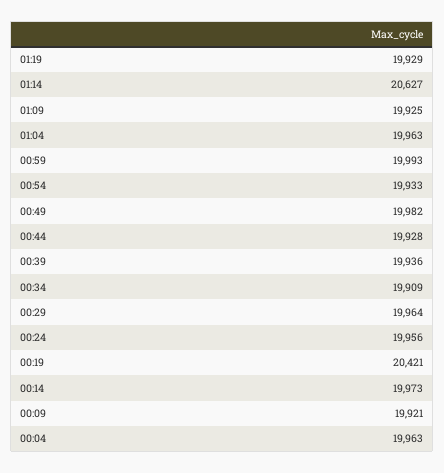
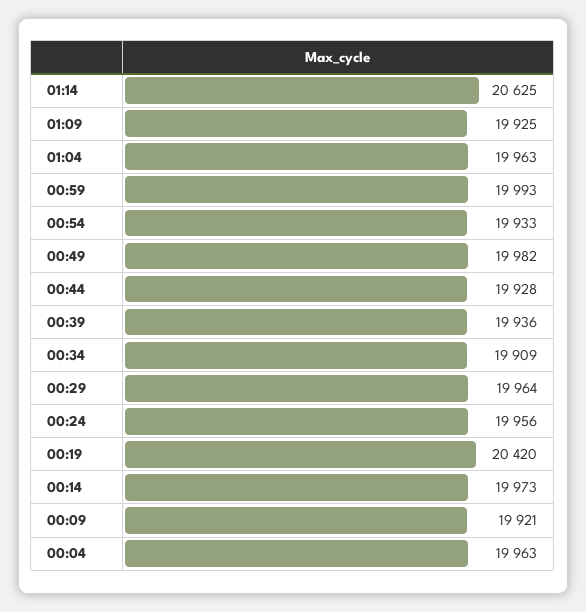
01:19: 19929 -> none
01:14: 20627 -> 20625
00:19: 20421 -> 20420

